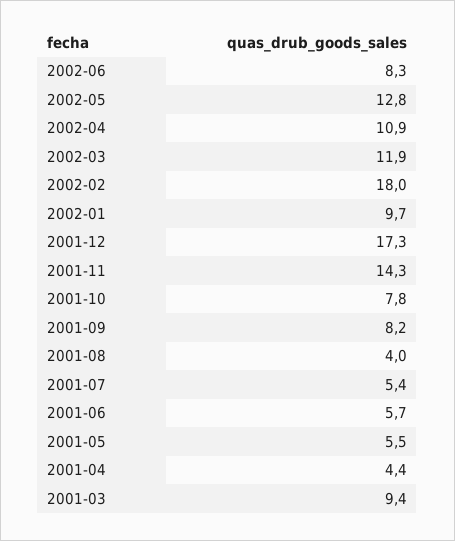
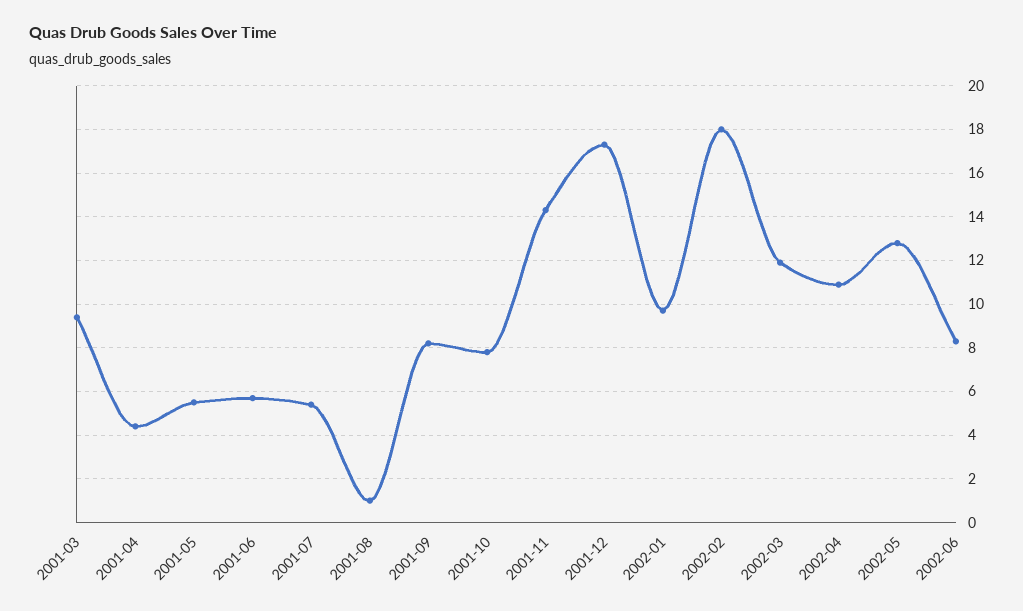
2001-08: 4 -> 1

